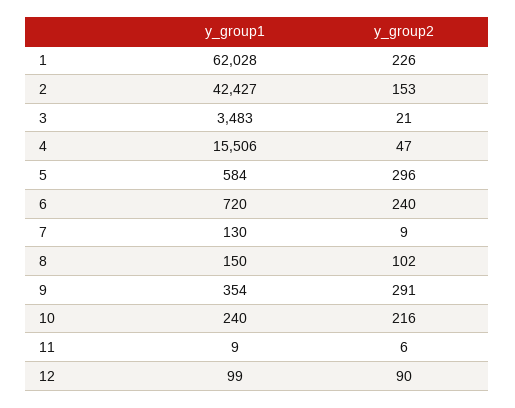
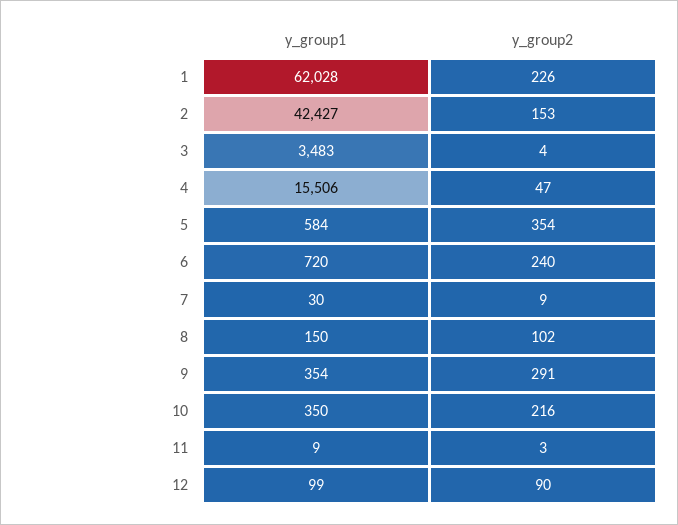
y_group2, 3: 21 -> 4
y_group2, 5: 296 -> 354
y_group1, 7: 130 -> 30
y_group1, 10: 240 -> 350
y_group2, 11: 6 -> 3

